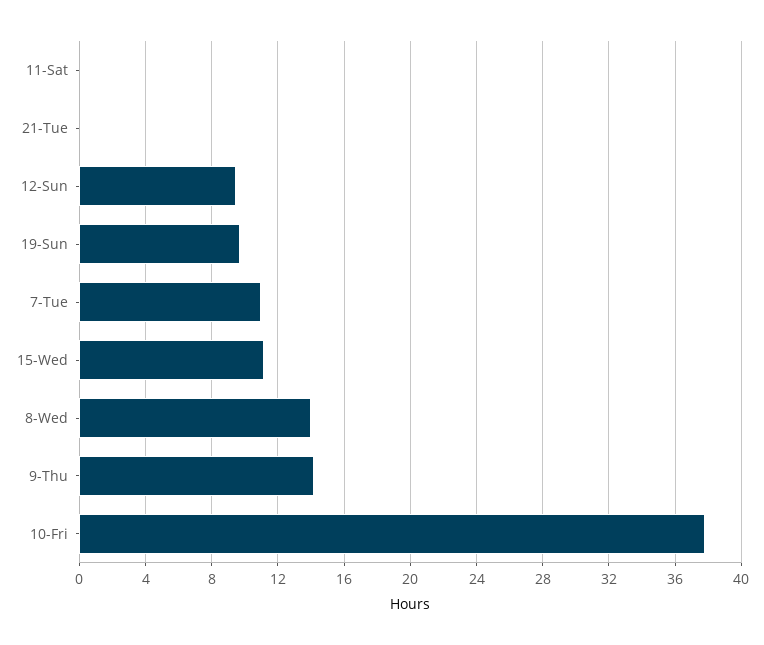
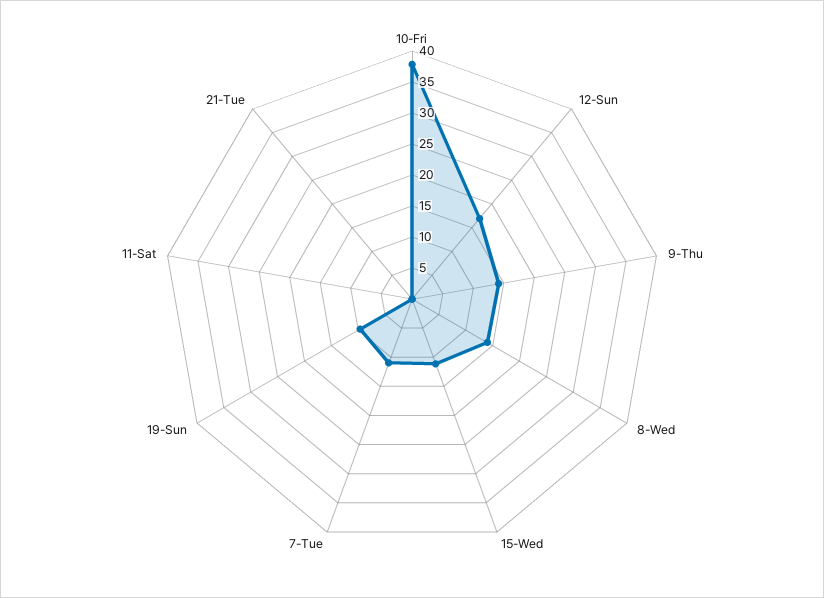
12-Sun: 9.5 -> 17.5

